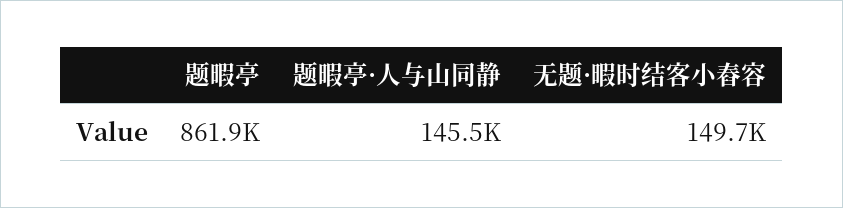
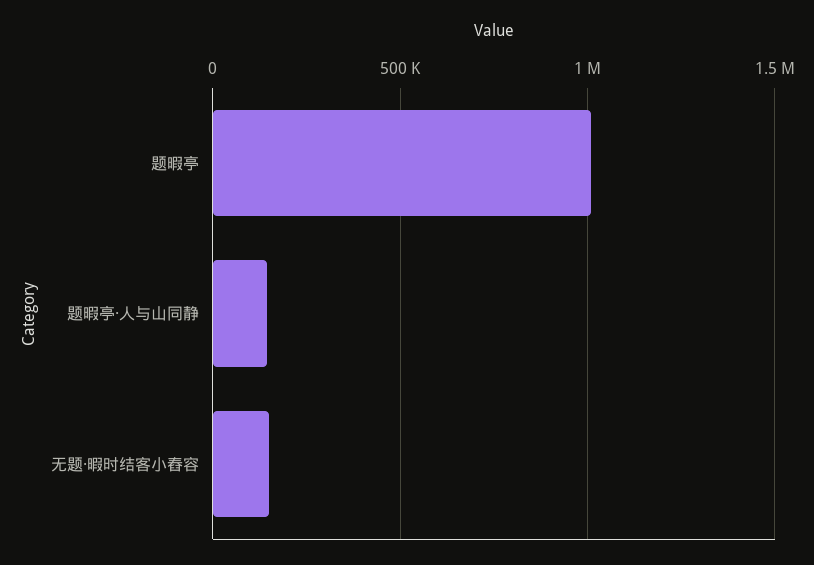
题暇亭: 861900 -> 1000000

